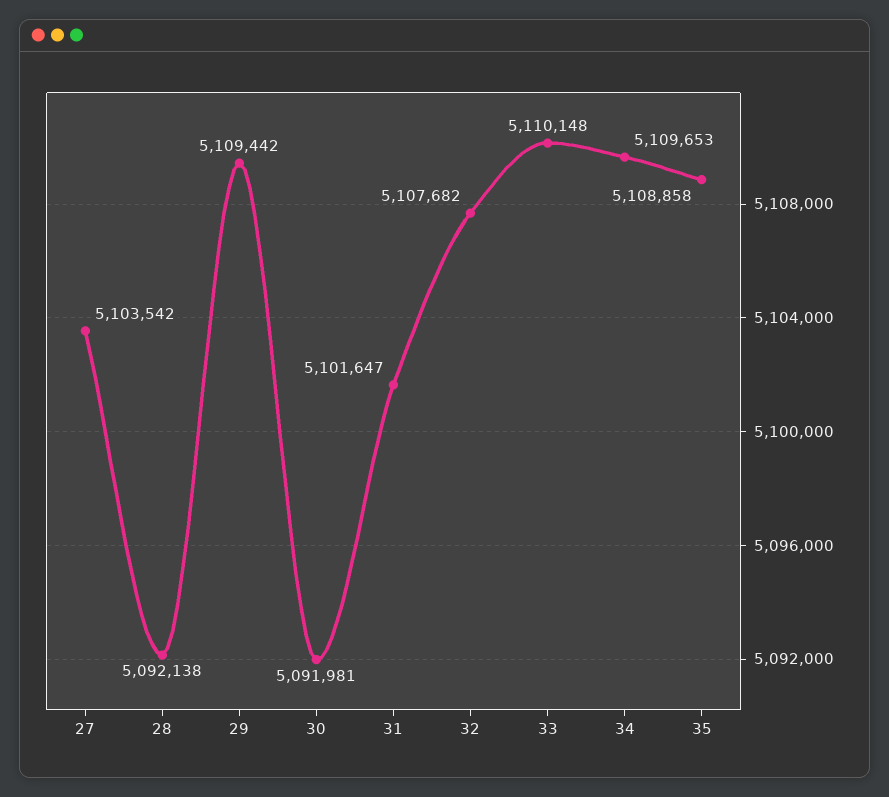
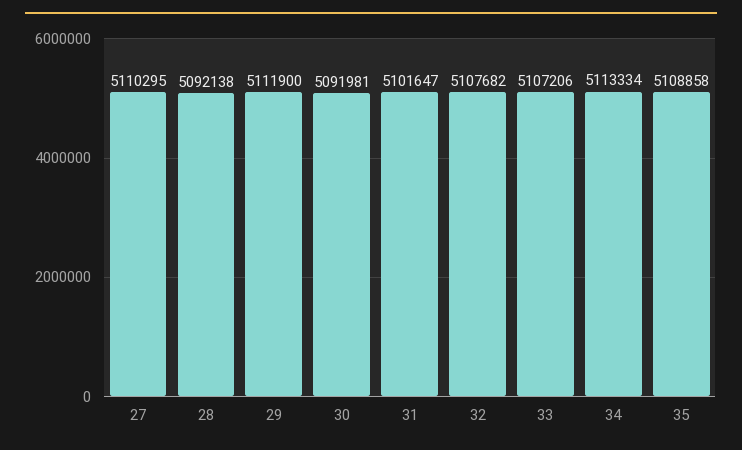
27: 5103542 -> 5110295
29: 5109442 -> 5111900
33: 5110148 -> 5107206
34: 5109653 -> 5113334

